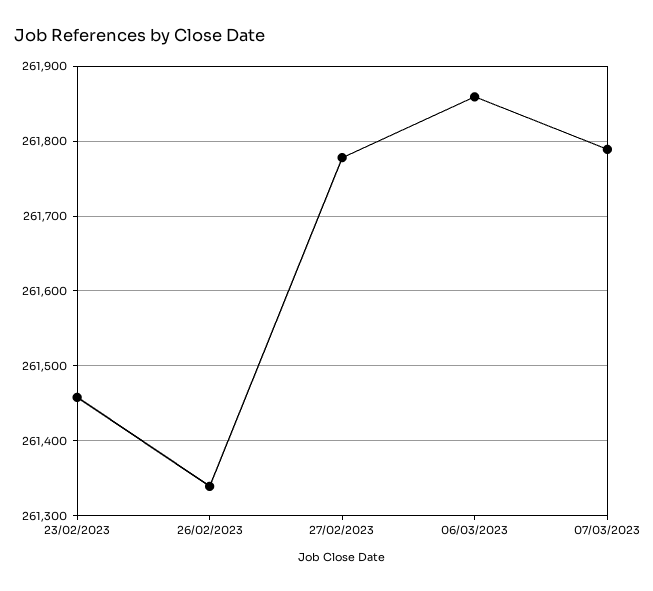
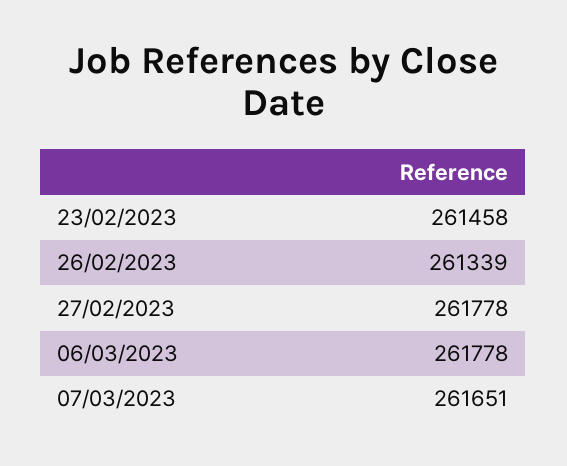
06/03/2023: 261860 -> 261778
07/03/2023: 261790 -> 261651

